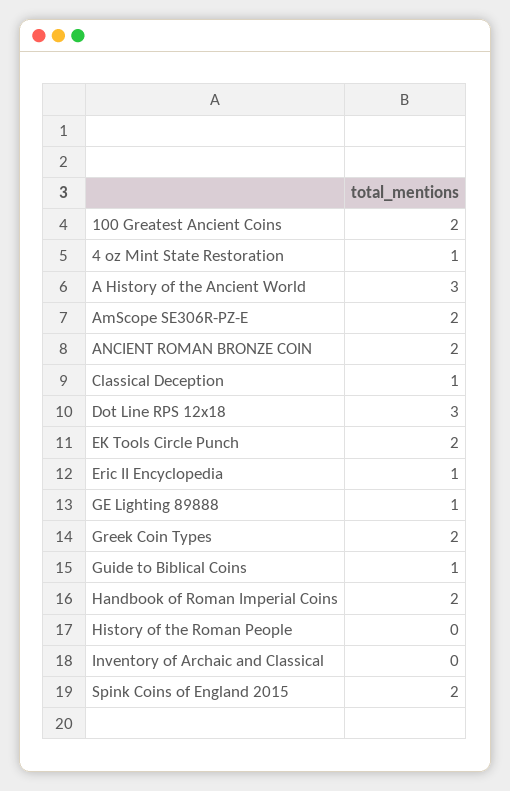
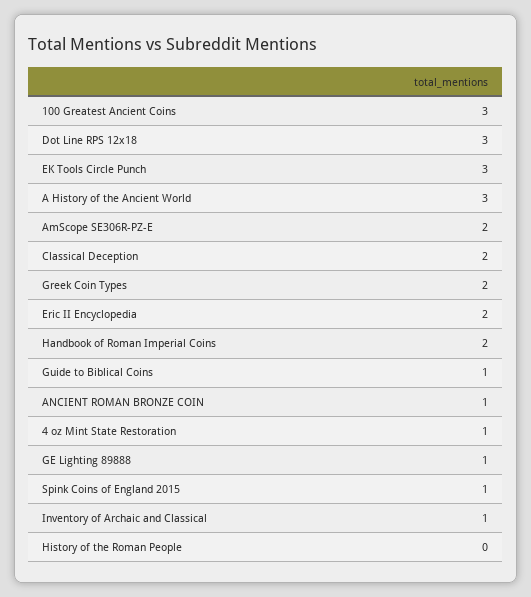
100 Greatest Ancient Coins: 2 -> 3
ANCIENT ROMAN BRONZE COIN: 2 -> 1
Classical Deception: 1 -> 2
EK Tools Circle Punch: 2 -> 3
Eric II Encyclopedia: 1 -> 2
Inventory of Archaic and Classical: 0 -> 1
Spink Coins of England 2015: 2 -> 1

